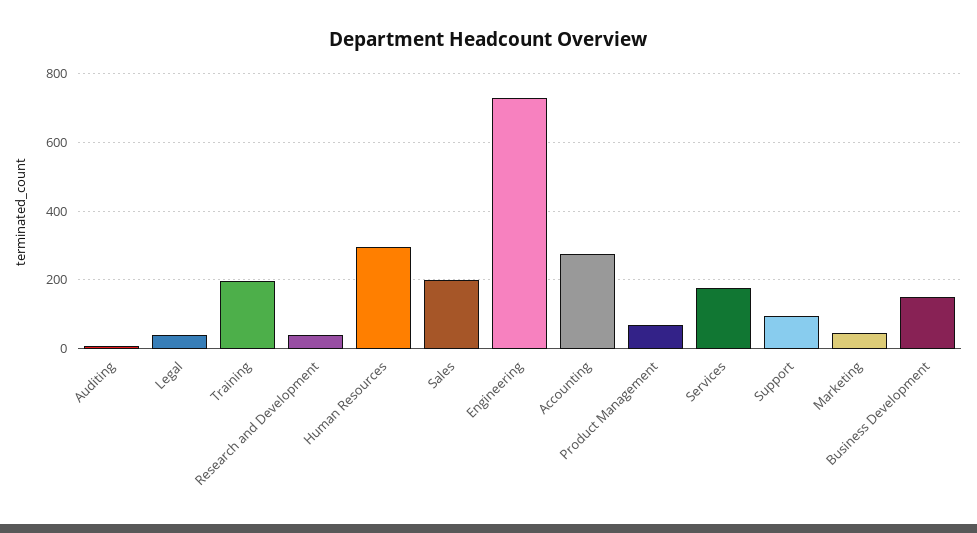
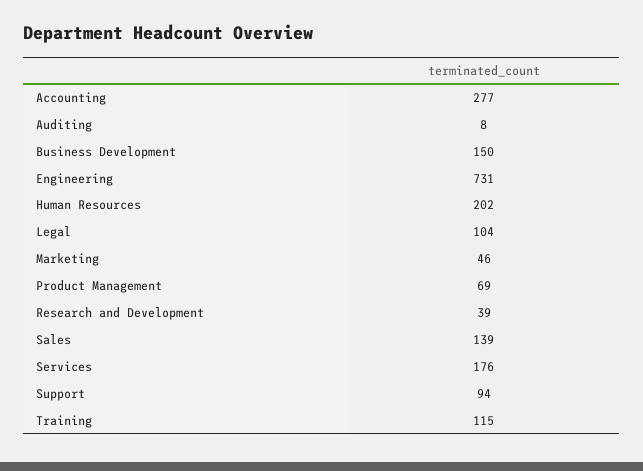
Legal: 40 -> 104
Training: 200 -> 115
Human Resources: 300 -> 202
Sales: 200 -> 139

